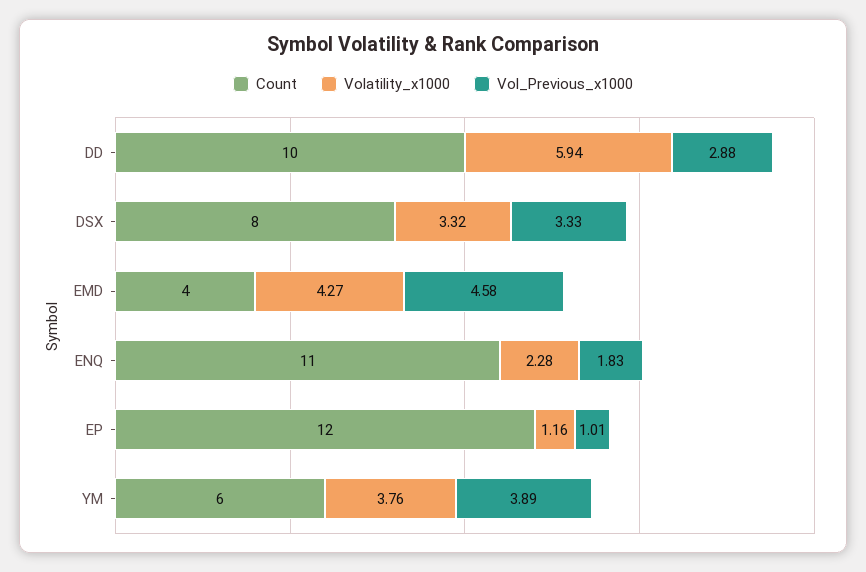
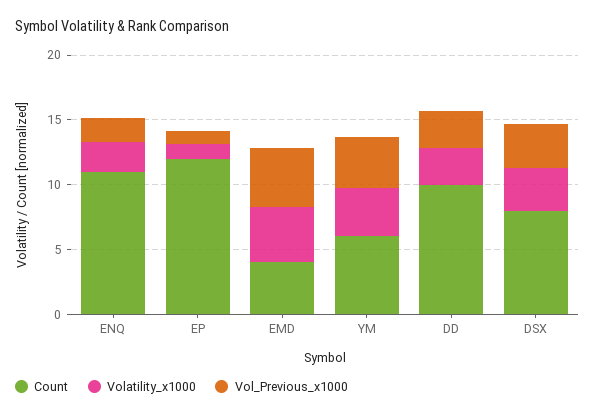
Volatility_x1000, DD: 5.94 -> 3

